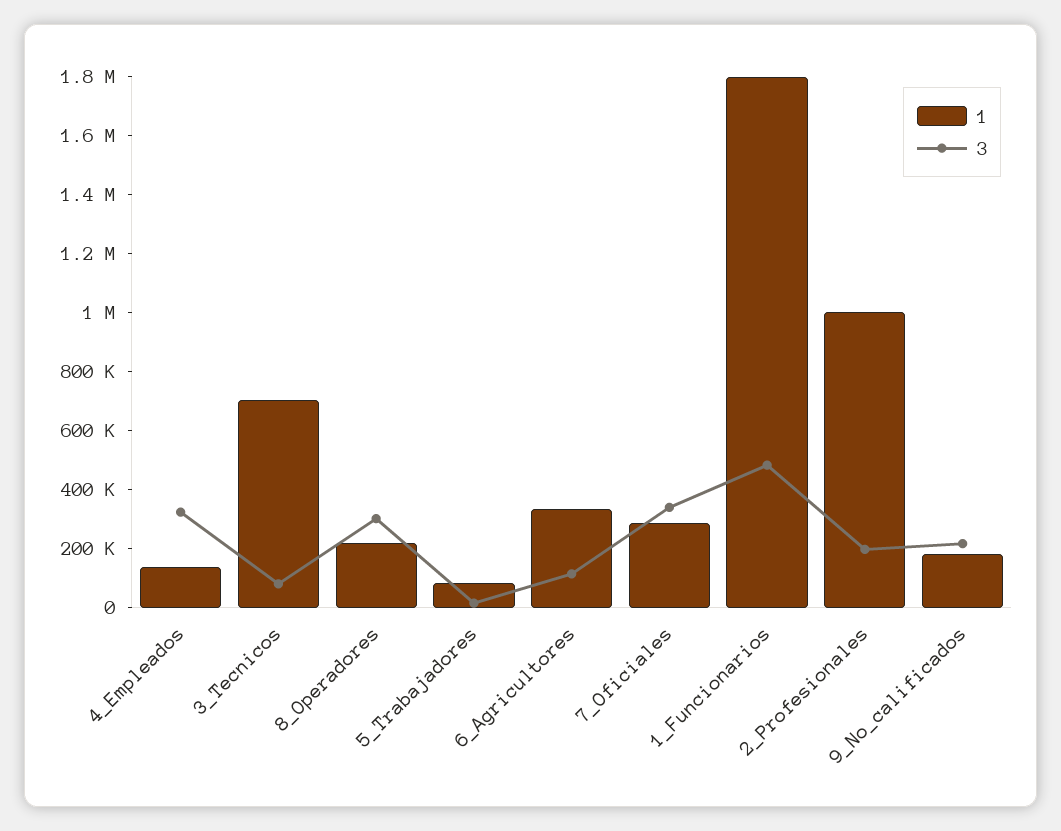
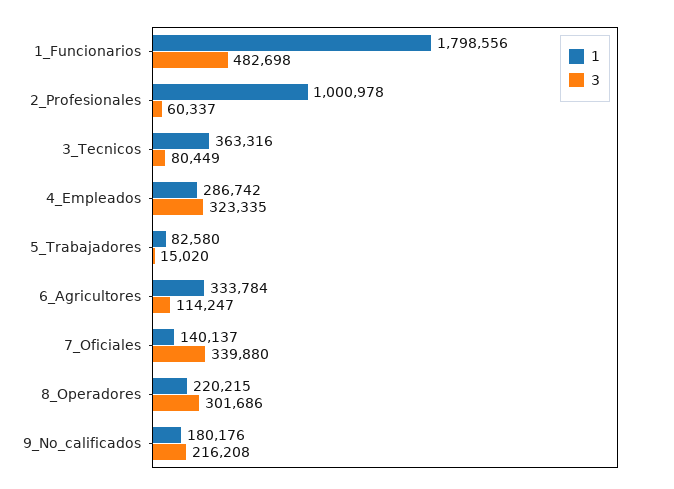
1, 4_Empleados: 150000 -> 286742
1, 3_Tecnicos: 700000 -> 363316
1, 7_Oficiales: 300000 -> 140137
3, 2_Profesionales: 200000 -> 60337

